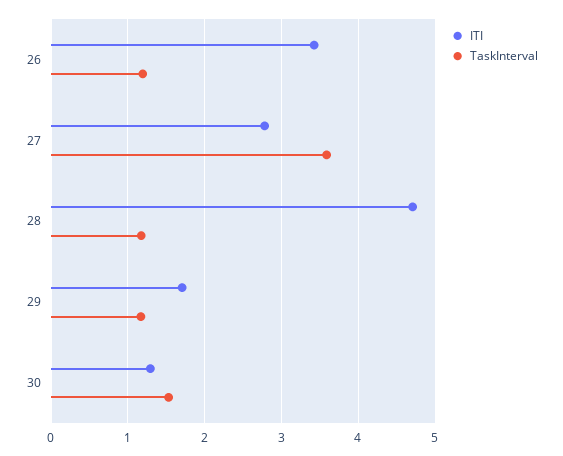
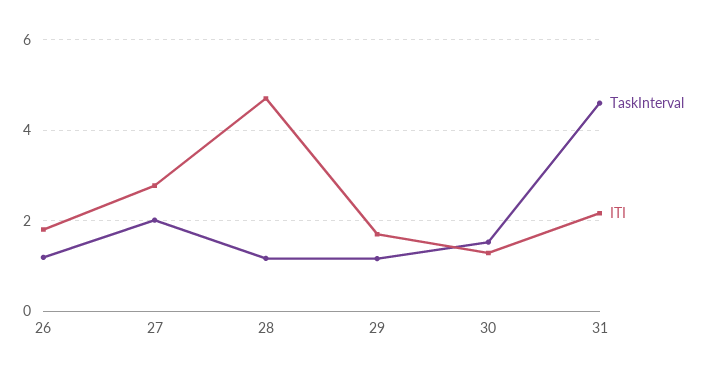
ITI, 26: 3.4 -> 1.8
TaskInterval, 27: 3.6 -> 2
TaskInterval, 31: none -> 4.6
ITI, 31: none -> 2.2

